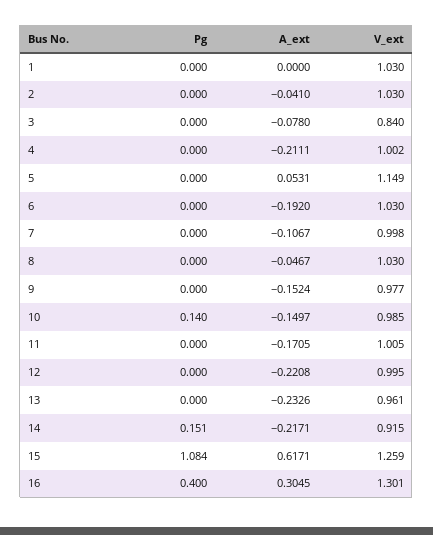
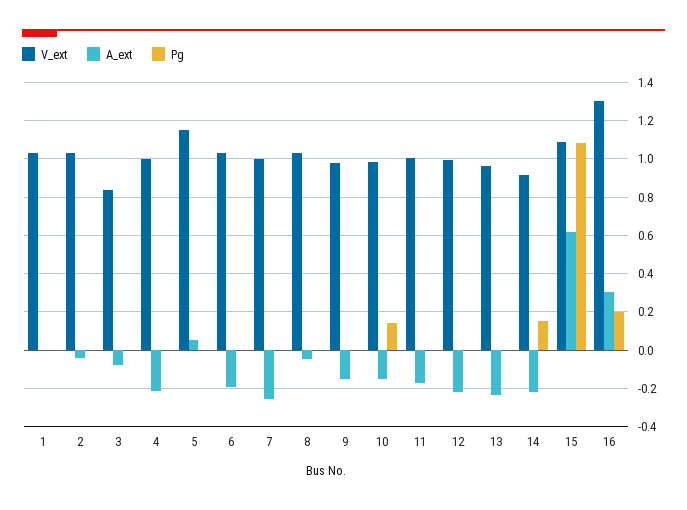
A_ext, 7: -0.1067 -> -0.25
V_ext, 15: 1.259 -> 1.1
Pg, 16: 0.4 -> 0.2

